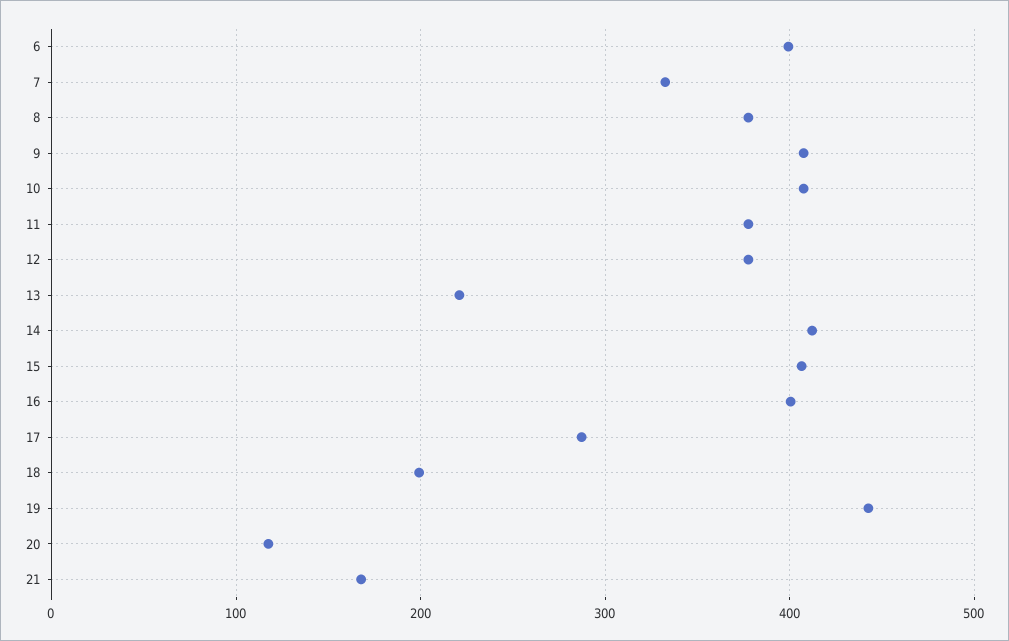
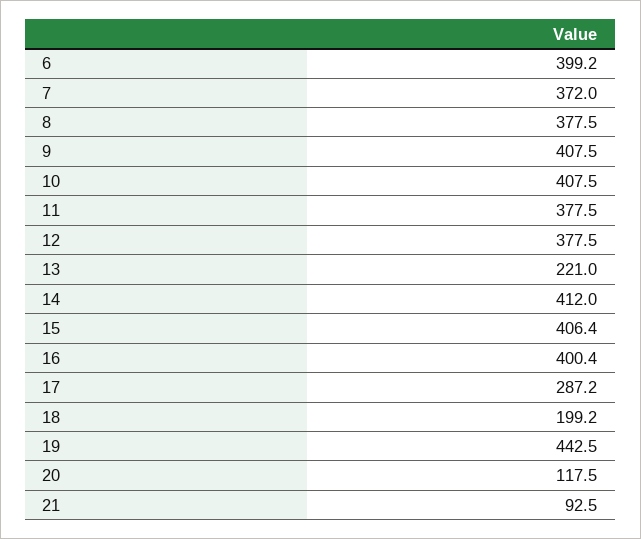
7: 330 -> 372
21: 170 -> 92.5

